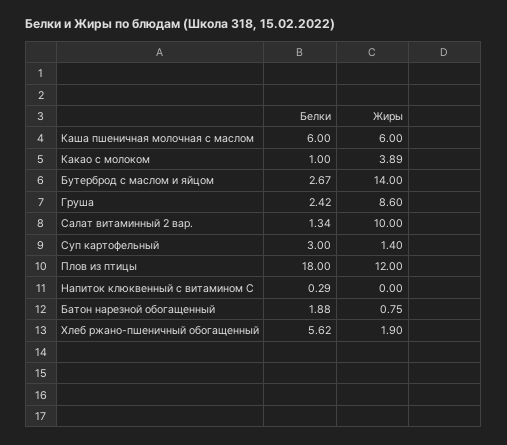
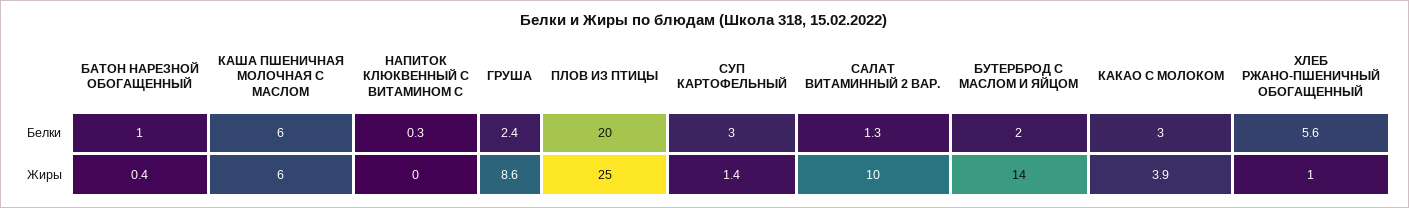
Белки, Какао с молоком: 1 -> 3
Белки, Бутерброд с маслом и яйцом: 2.67 -> 2
Белки, Плов из птицы: 18 -> 20
Жиры, Плов из птицы: 12 -> 25
Белки, Батон нарезной обогащенный: 1.88 -> 1
Жиры, Батон нарезной обогащенный: 0.75 -> 0.4
Жиры, Хлеб ржано-пшеничный обогащенный: 1.9 -> 1

